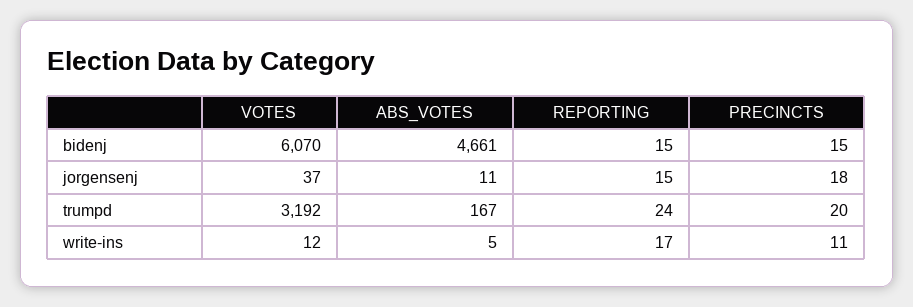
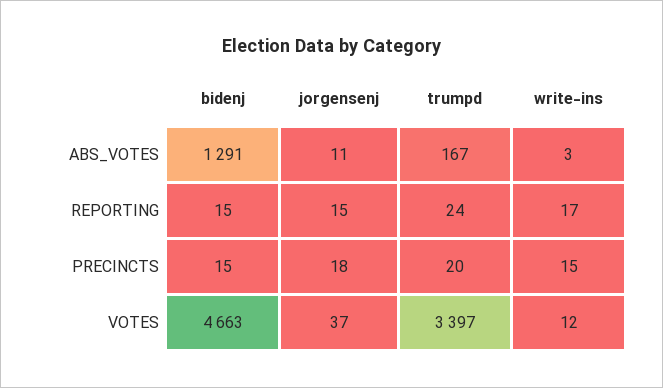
VOTES, bidenj: 6070 -> 4663
ABS_VOTES, bidenj: 4661 -> 1291
VOTES, trumpd: 3192 -> 3397
ABS_VOTES, write-ins: 5 -> 3
PRECINCTS, write-ins: 11 -> 15

